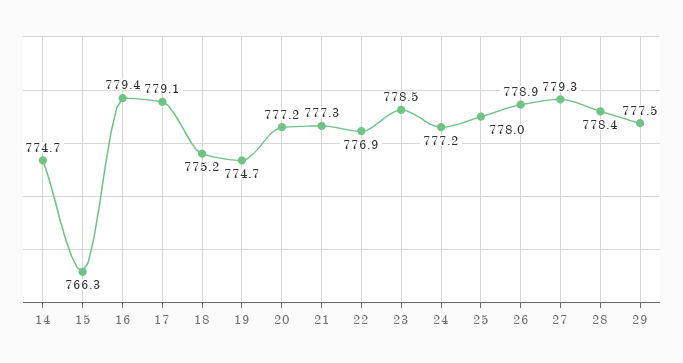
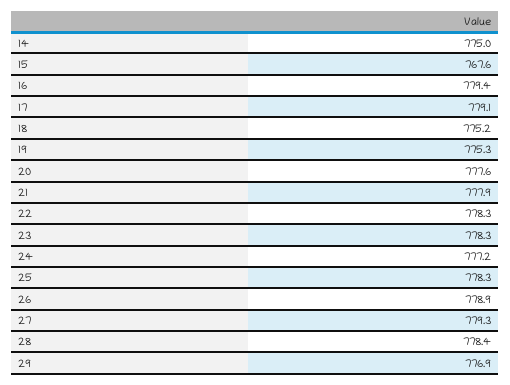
14: 774.7 -> 775
15: 766.3 -> 767.6
19: 774.7 -> 775.3
20: 777.2 -> 777.6
21: 777.3 -> 777.9
22: 776.9 -> 778.3
23: 778.5 -> 778.3
25: 778 -> 778.3
29: 777.5 -> 776.9

